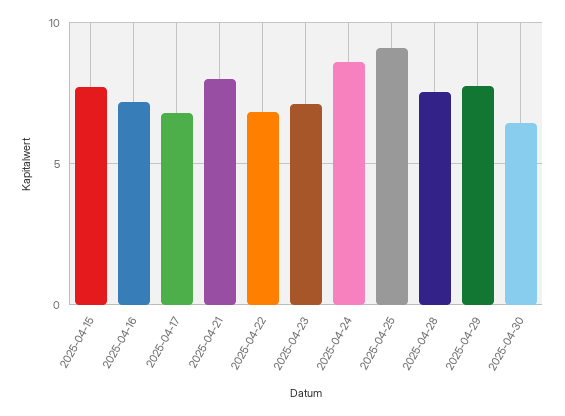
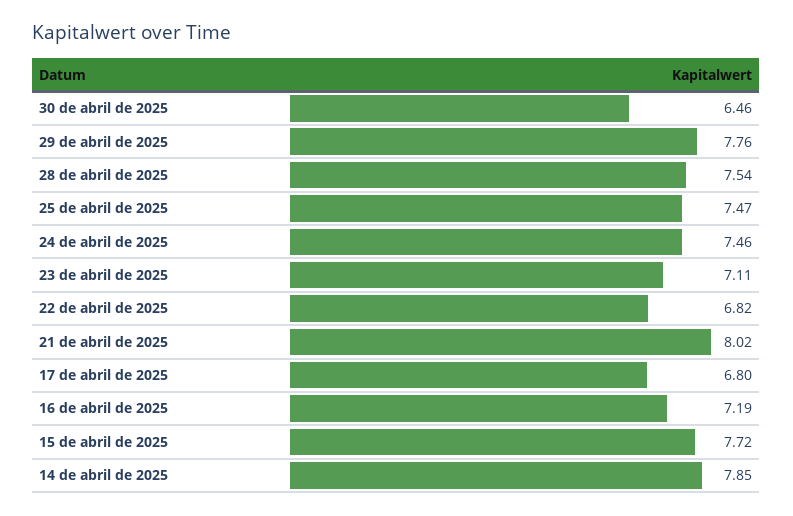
2025-04-24: 8.5 -> 7.46
2025-04-25: 9 -> 7.47
14 de abril de 2025: none -> 7.85

